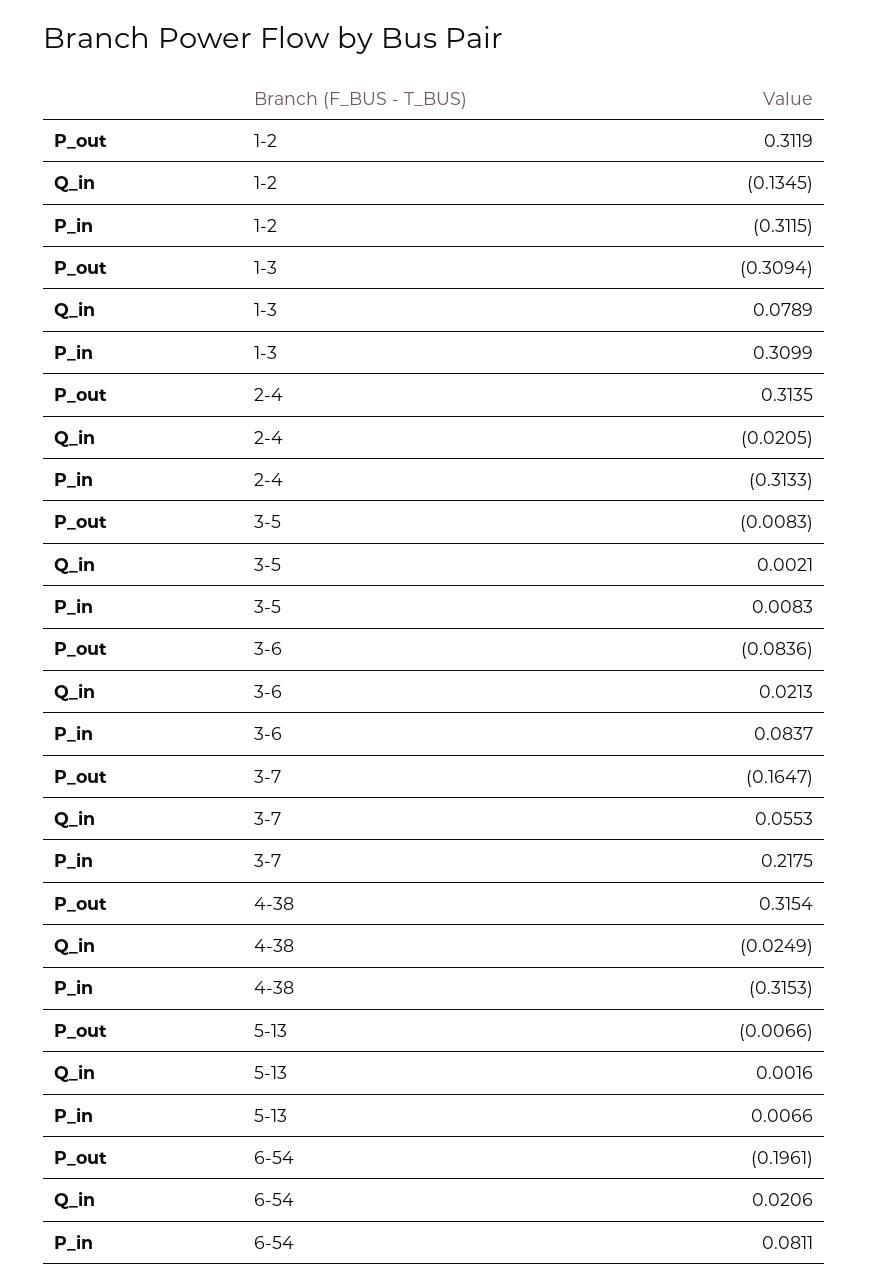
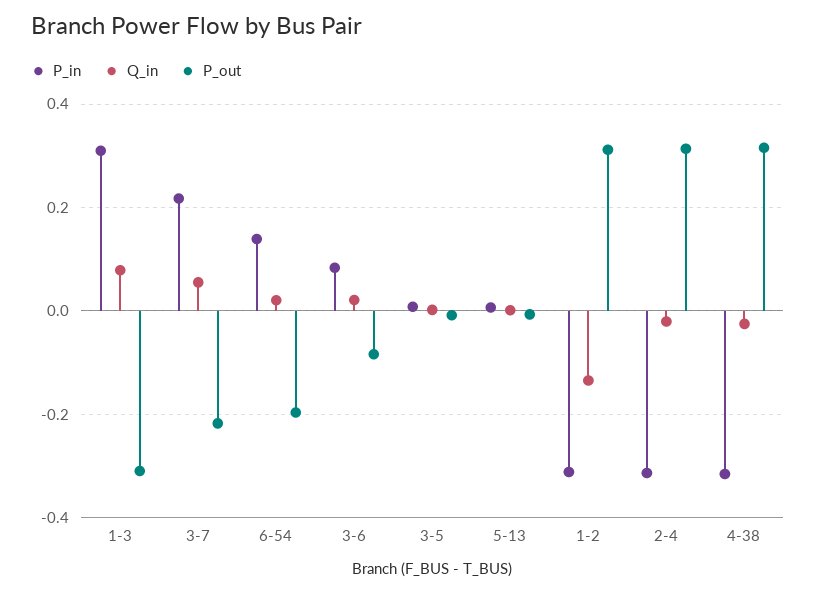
P_out, 3-7: -0.1647 -> -0.22
P_in, 6-54: 0.0811 -> 0.14

